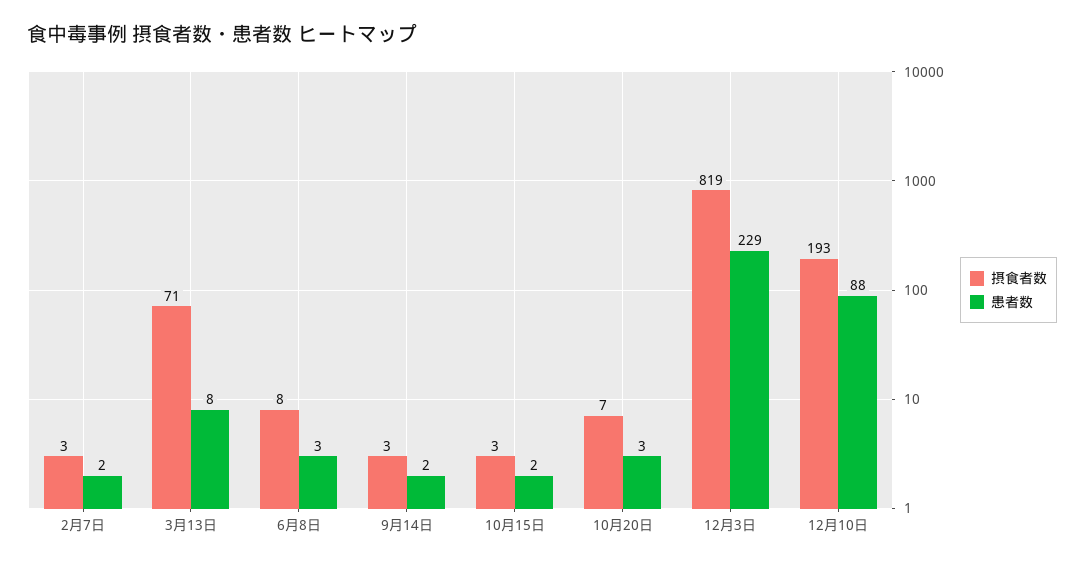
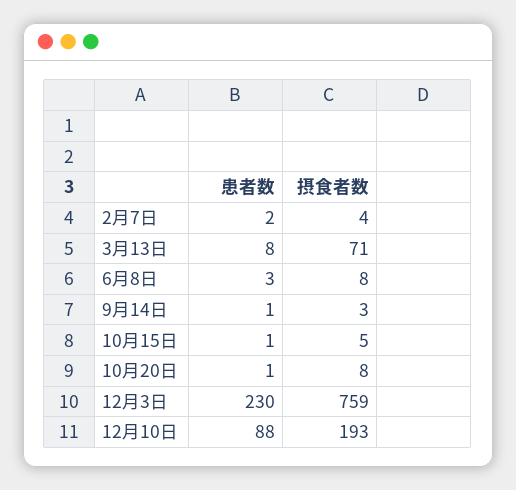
摂食者数, 2月7日: 3 -> 4
患者数, 9月14日: 2 -> 1
摂食者数, 10月15日: 3 -> 5
患者数, 10月15日: 2 -> 1
摂食者数, 10月20日: 7 -> 8
患者数, 10月20日: 3 -> 1
摂食者数, 12月3日: 819 -> 759
患者数, 12月3日: 229 -> 230

